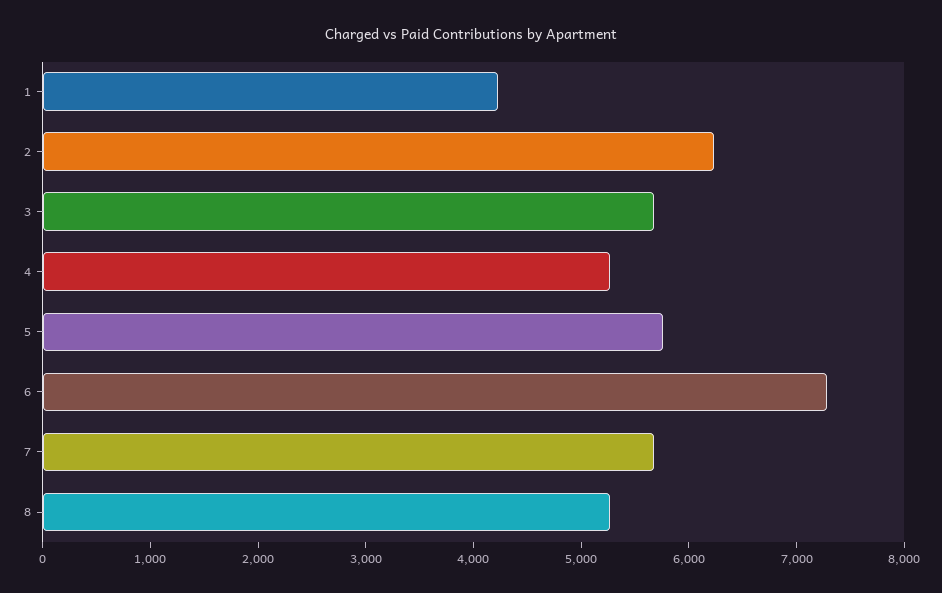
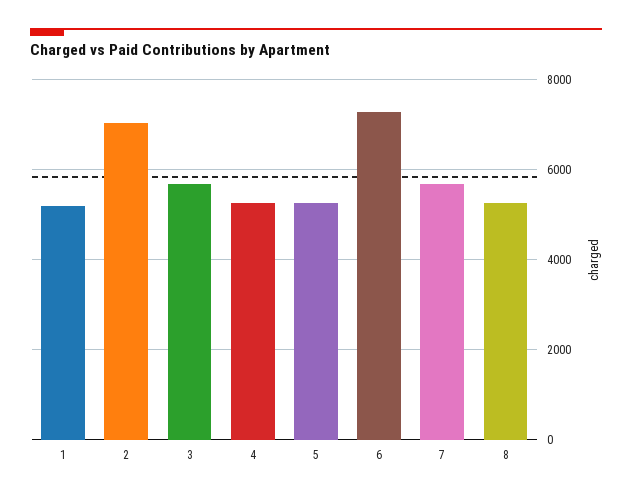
1: 4200 -> 5200
2: 6200 -> 7000
5: 5800 -> 5200

